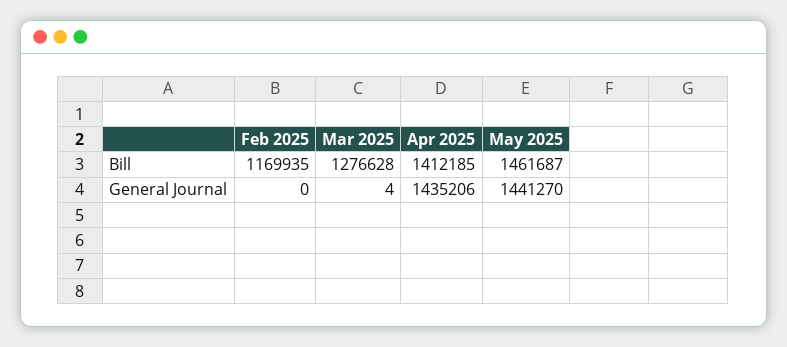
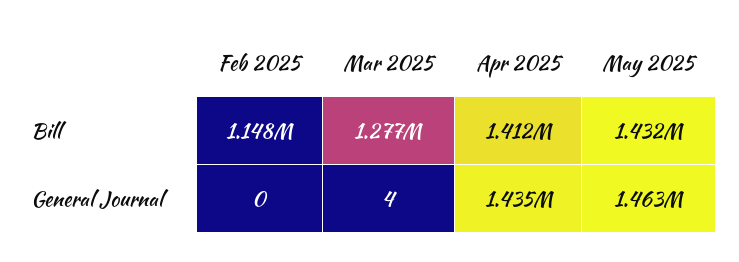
Feb 2025, Bill: 1169935 -> 1148000
May 2025, Bill: 1461687 -> 1432000
May 2025, General Journal: 1441270 -> 1463000

